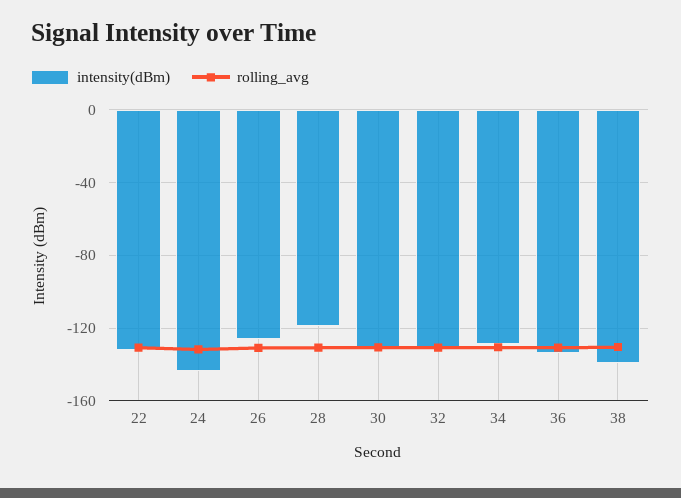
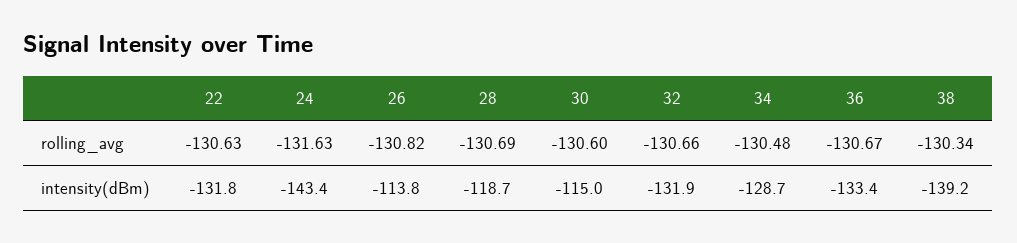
intensity(dBm), 26: -125 -> -113.8
intensity(dBm), 30: -130 -> -115

